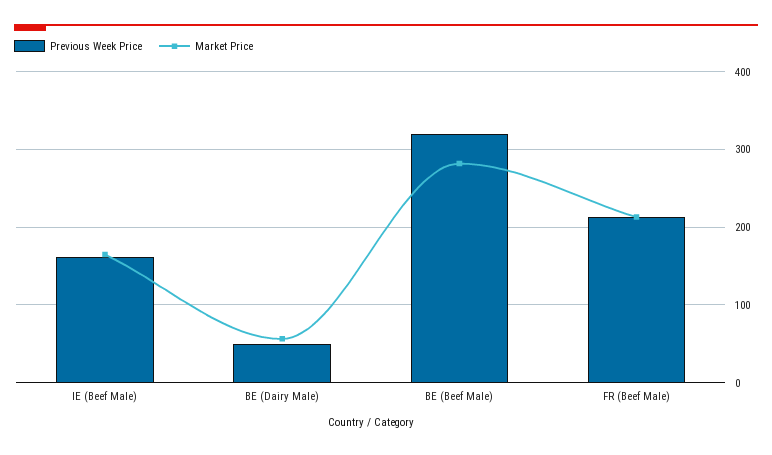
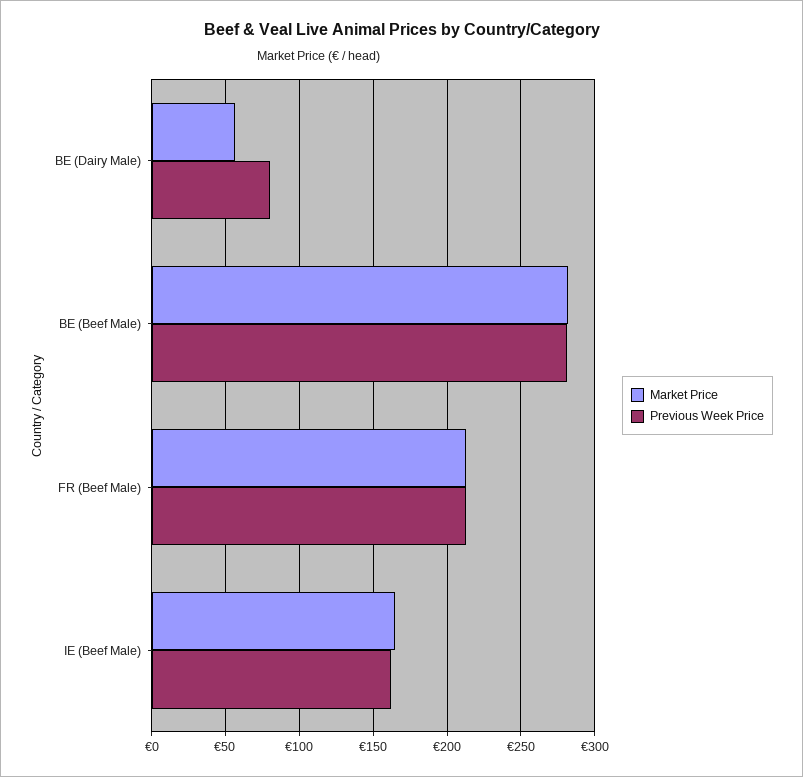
Previous Week Price, BE (Dairy Male): 50 -> 80
Previous Week Price, BE (Beef Male): 320 -> 280

